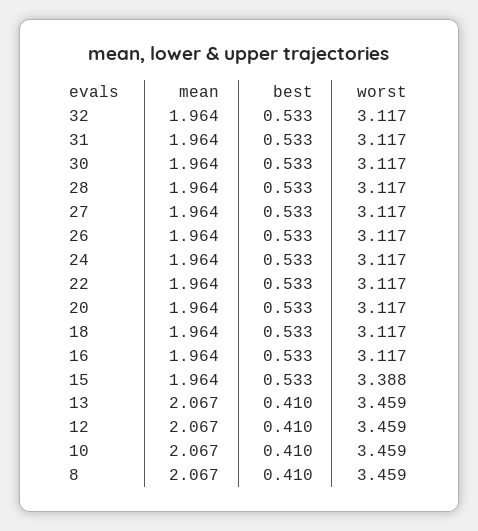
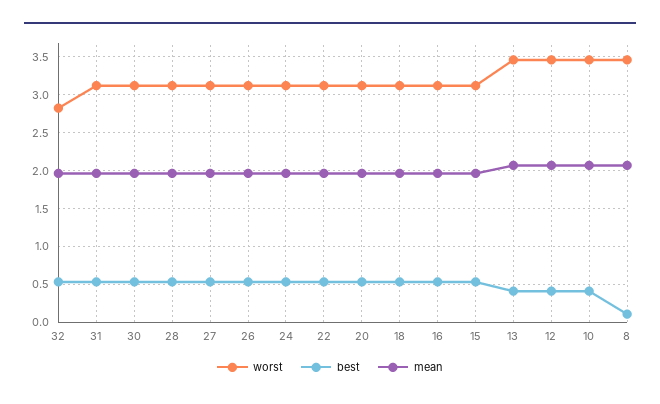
worst, 32: 3.117 -> 2.8
worst, 15: 3.388 -> 3.1
best, 8: 0.41 -> 0.1

